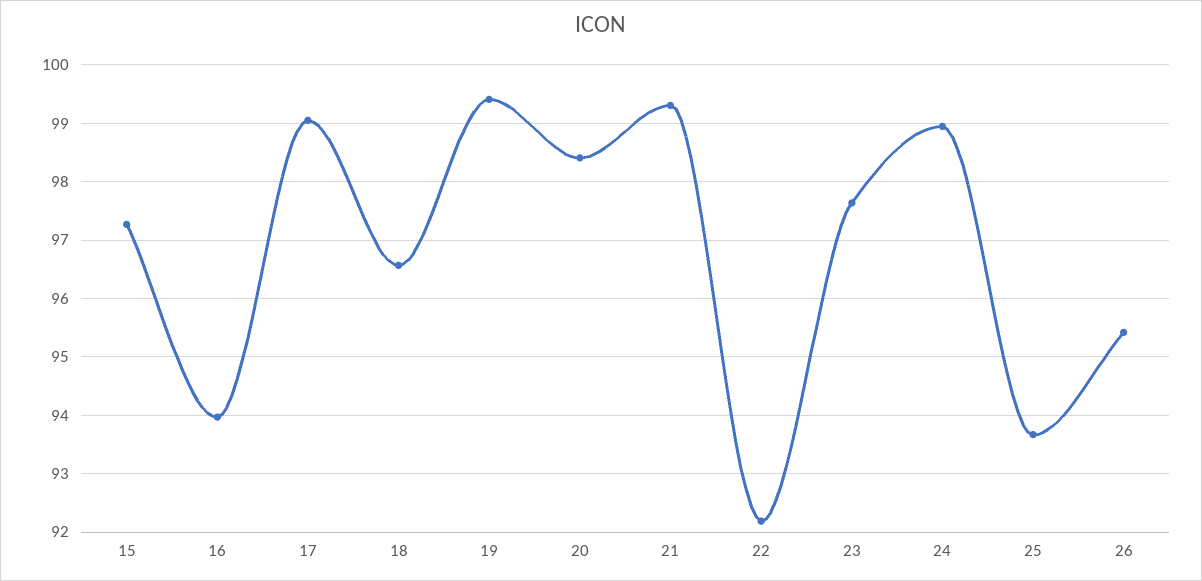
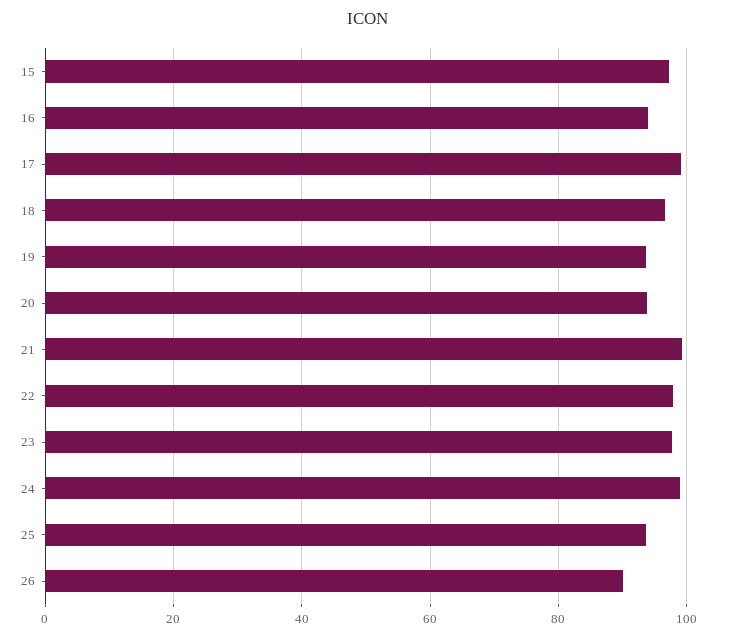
19: 99.4 -> 94
20: 98.4 -> 94
22: 92.2 -> 98
26: 95.4 -> 90

